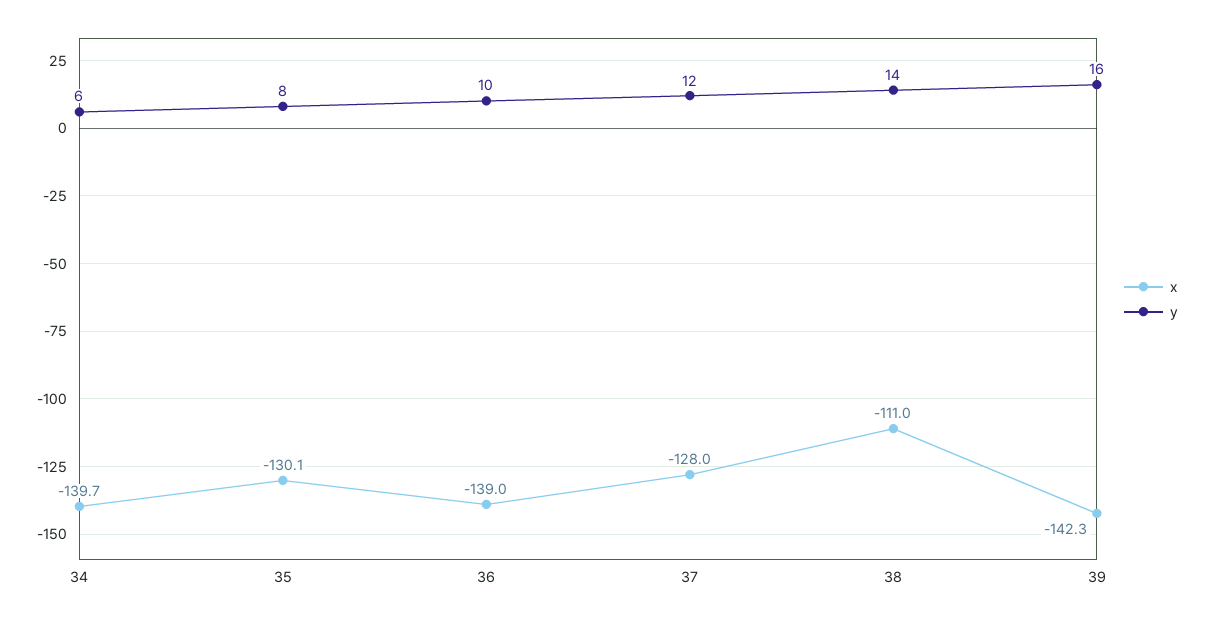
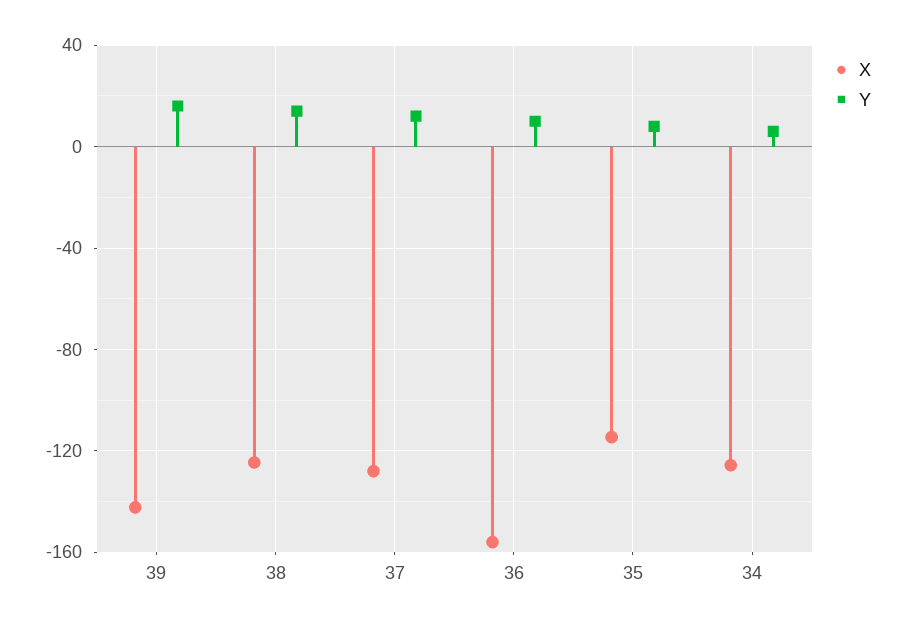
x, 34: -139.7 -> -125
x, 35: -130.1 -> -115
x, 36: -139 -> -155
x, 38: -111 -> -125

